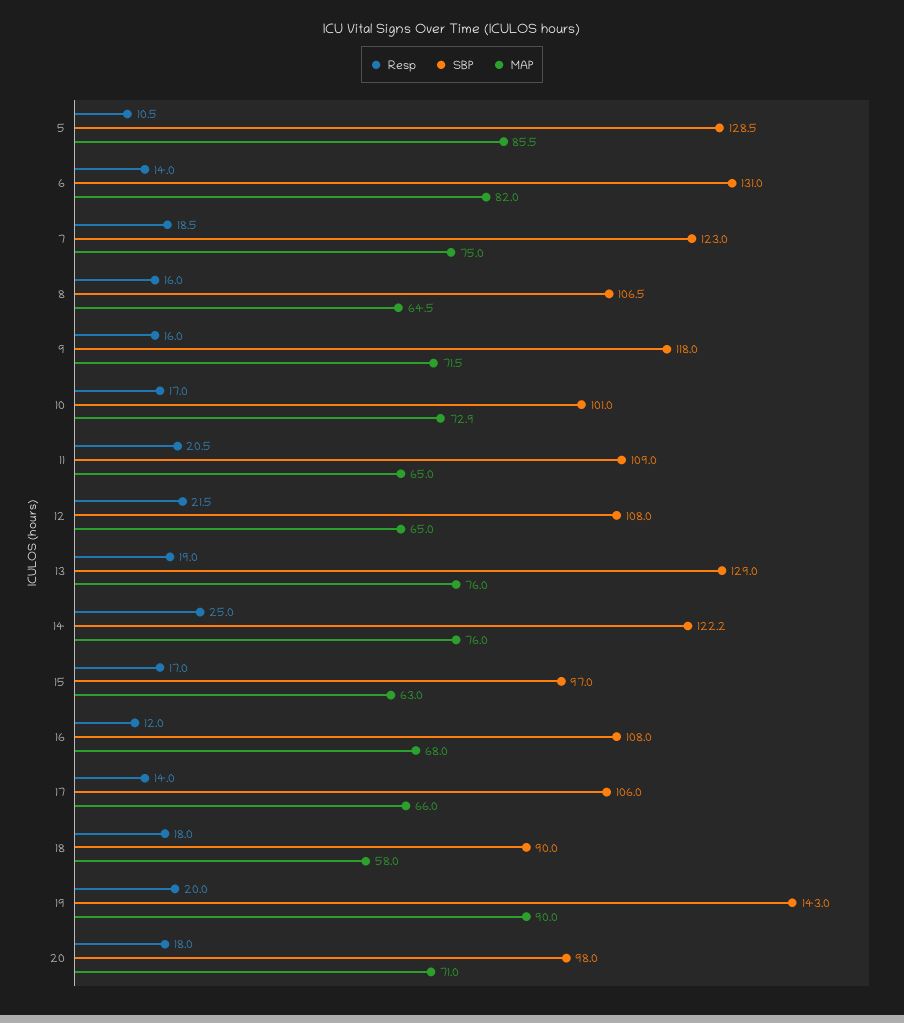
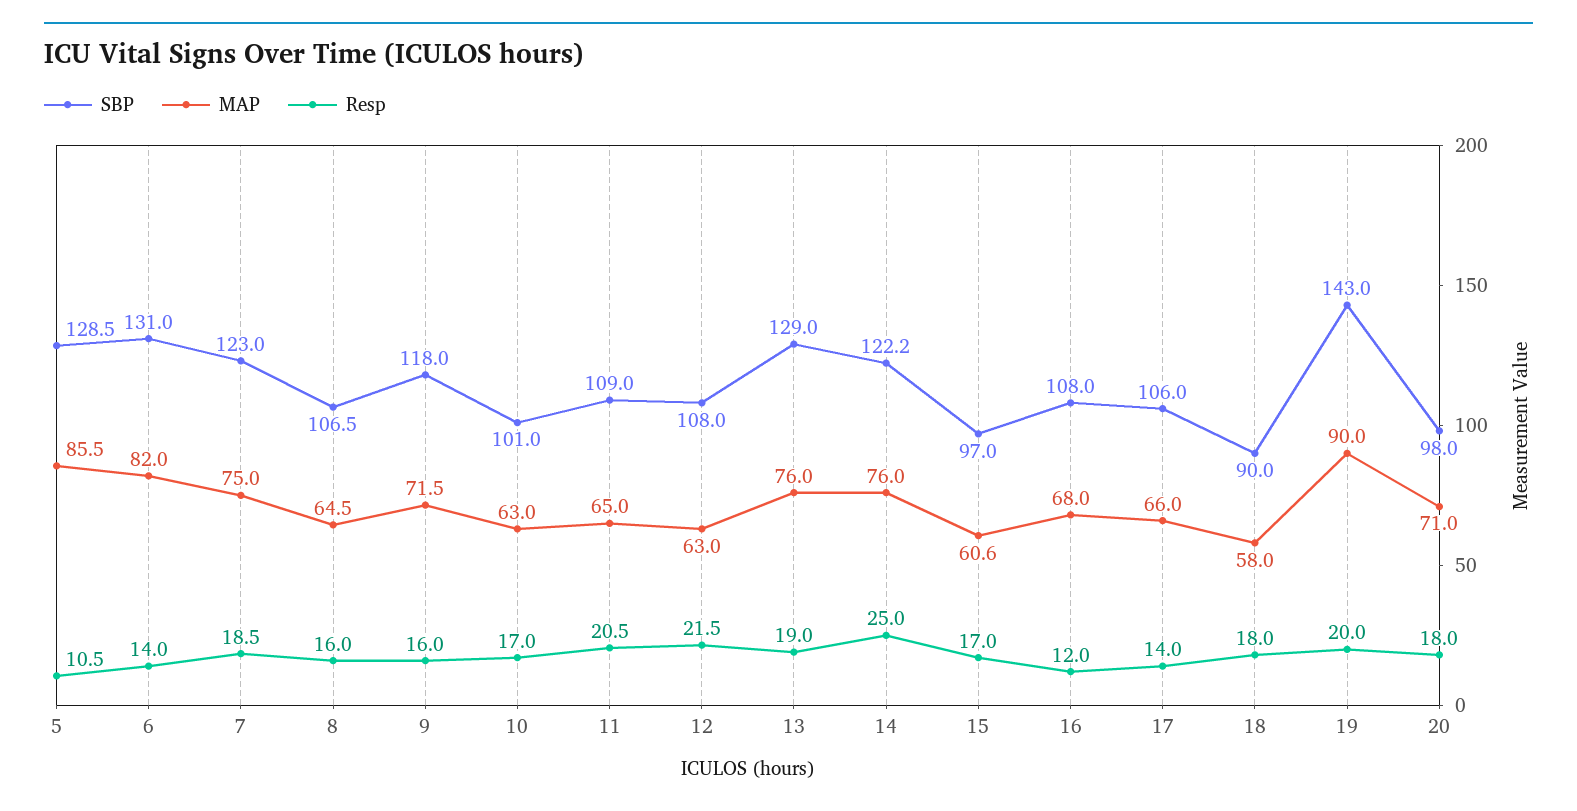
MAP, 10: 72.9 -> 63
MAP, 12: 65 -> 63
MAP, 15: 63 -> 60.6

